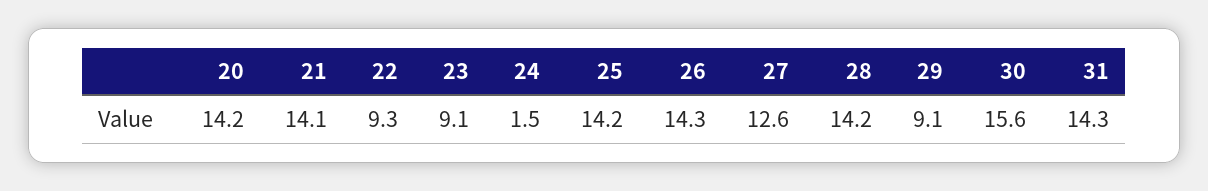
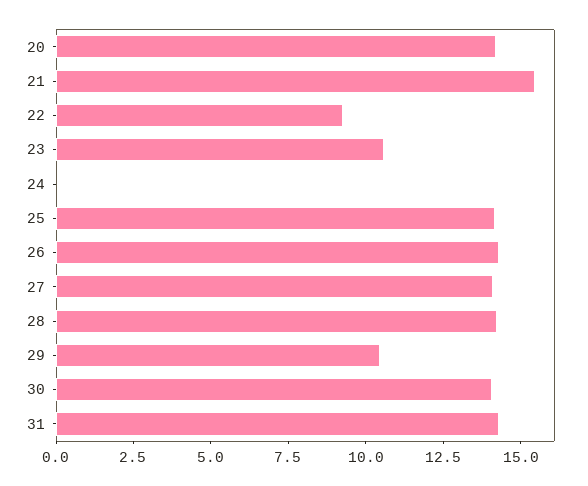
21: 14.1 -> 15.5
23: 9.1 -> 10.5
24: 1.5 -> 0
27: 12.6 -> 14
29: 9.1 -> 10.5
30: 15.6 -> 14

